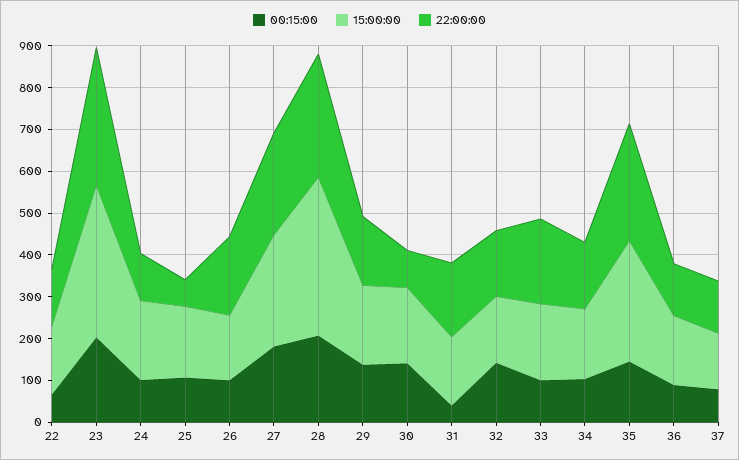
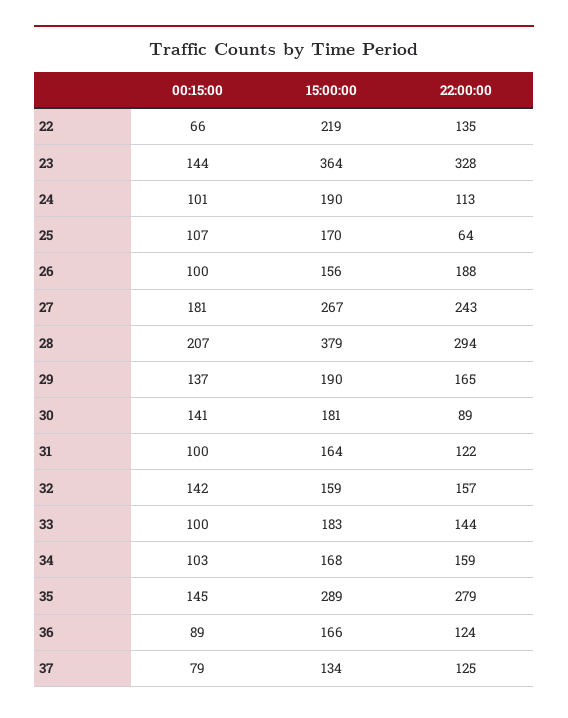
15:00:00, 22: 160 -> 219
00:15:00, 23: 200 -> 144
00:15:00, 31: 40 -> 100
22:00:00, 31: 180 -> 122
22:00:00, 33: 200 -> 144

